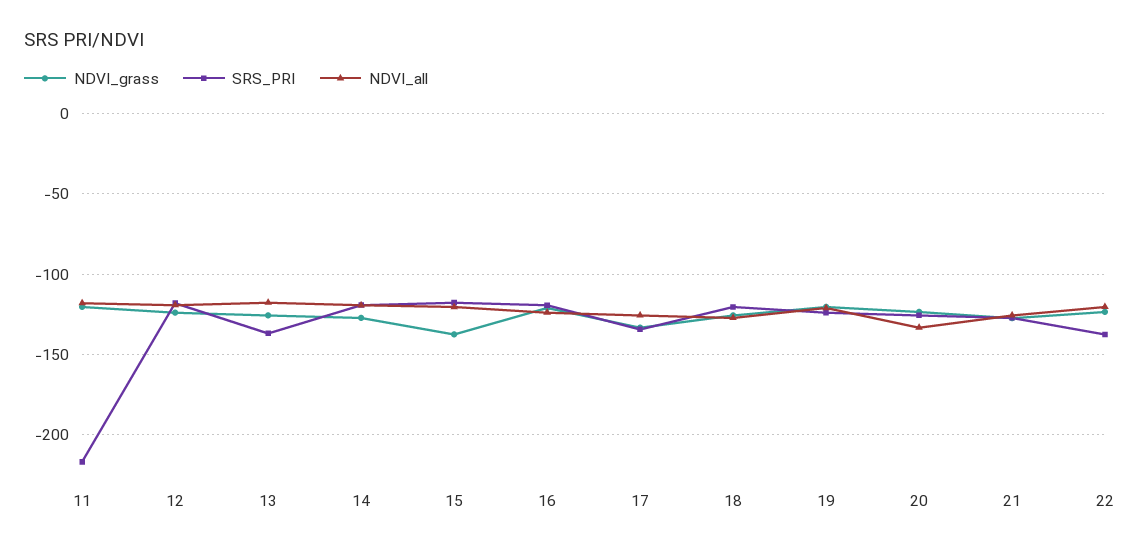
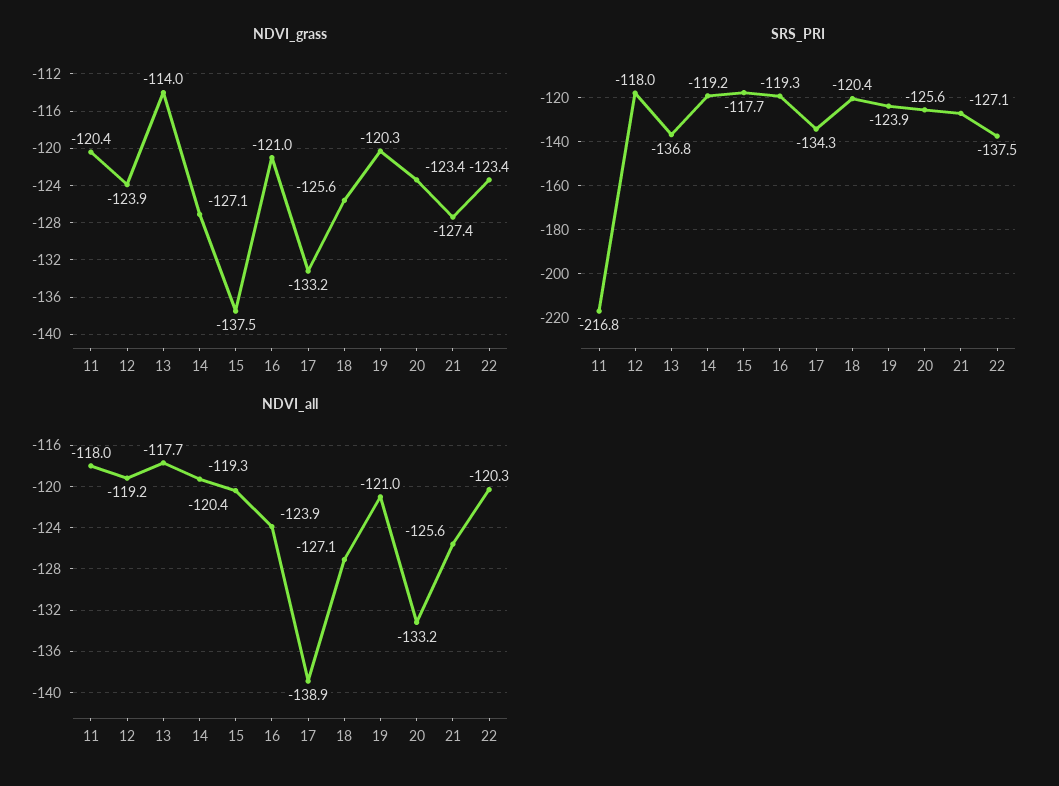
NDVI_grass, 13: -125 -> -114
NDVI_all, 17: -125 -> -138.9

